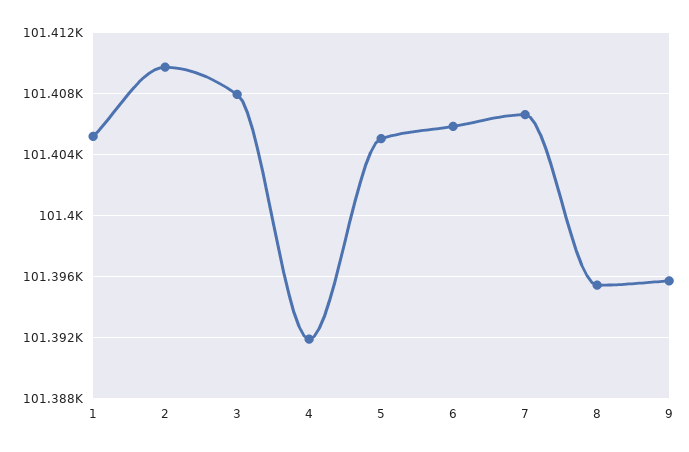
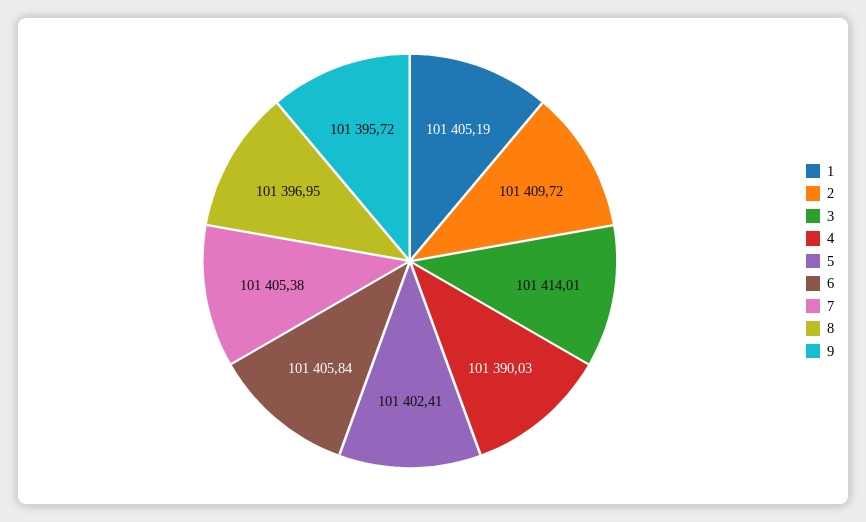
3: 101408 -> 101414.01
4: 101392 -> 101390.03
5: 101405 -> 101402.41
7: 101406.5 -> 101405.38
8: 101395.5 -> 101396.95

